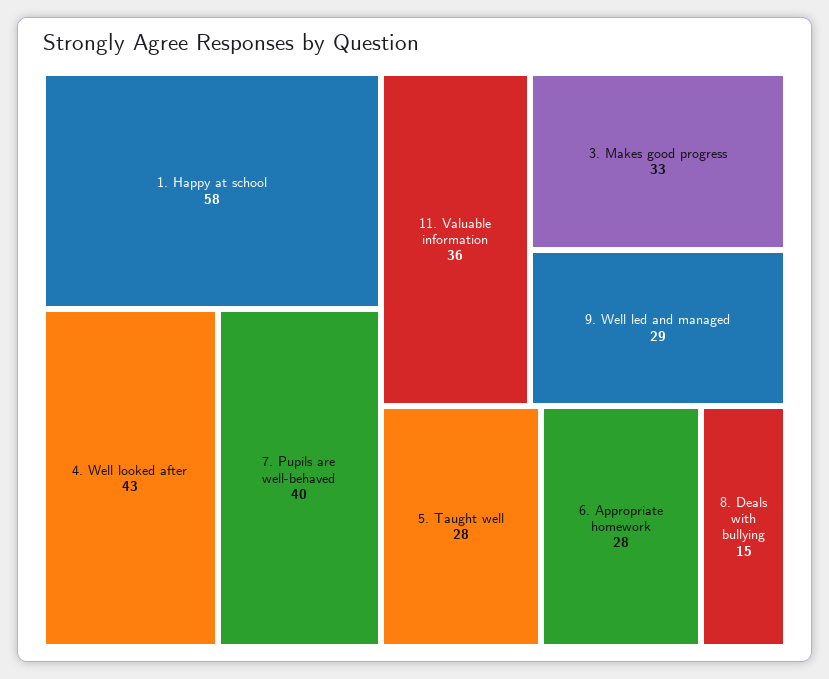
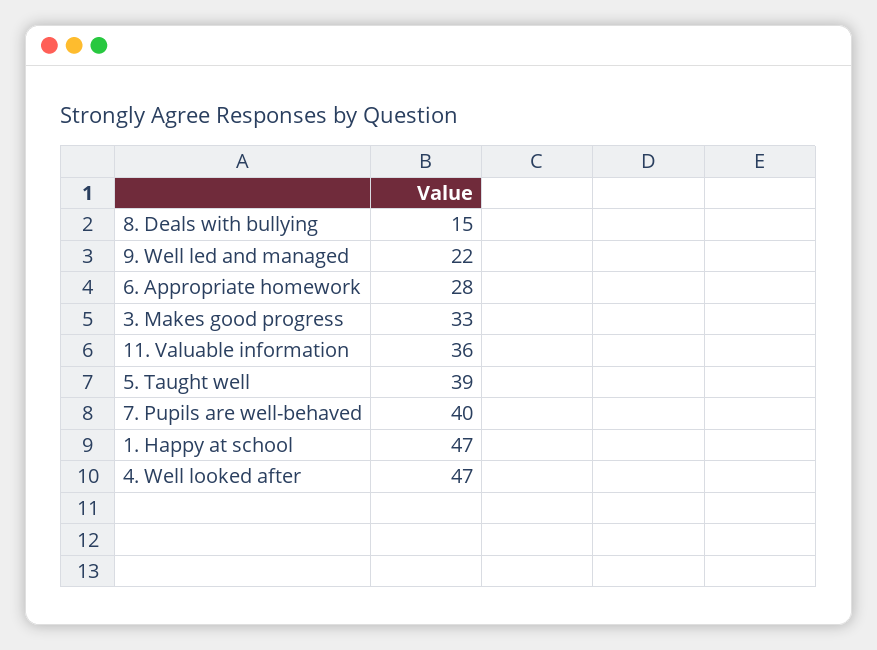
1. Happy at school: 58 -> 47
4. Well looked after: 43 -> 47
9. Well led and managed: 29 -> 22
5. Taught well: 28 -> 39

